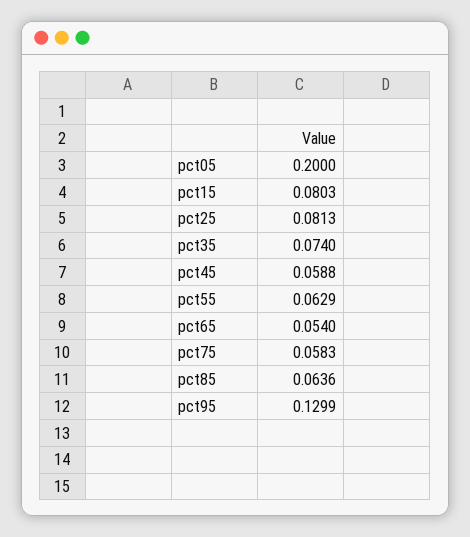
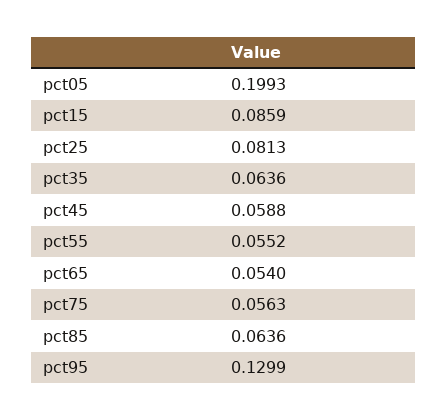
pct05: 0.2 -> 0.1993
pct15: 0.0803 -> 0.0859
pct35: 0.074 -> 0.0636
pct55: 0.0629 -> 0.0552
pct75: 0.0583 -> 0.0563

